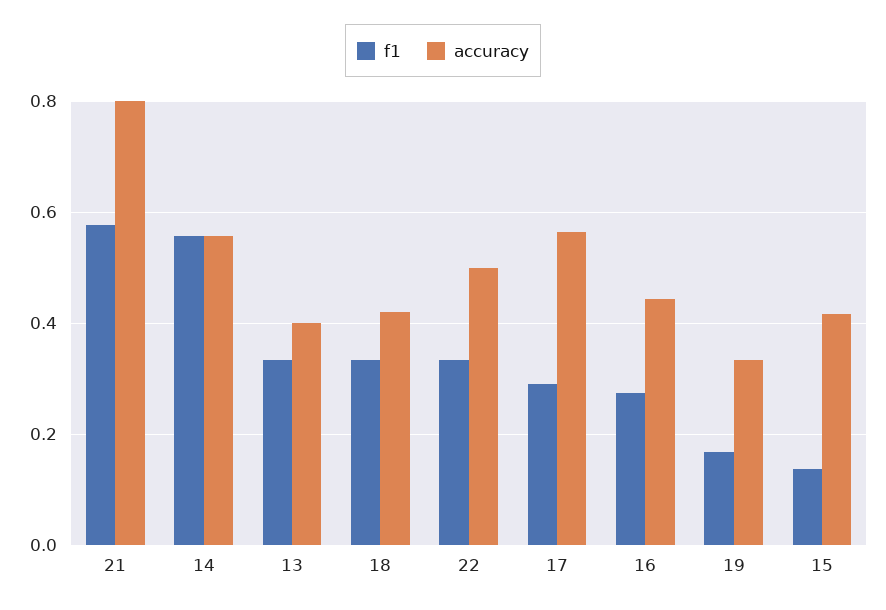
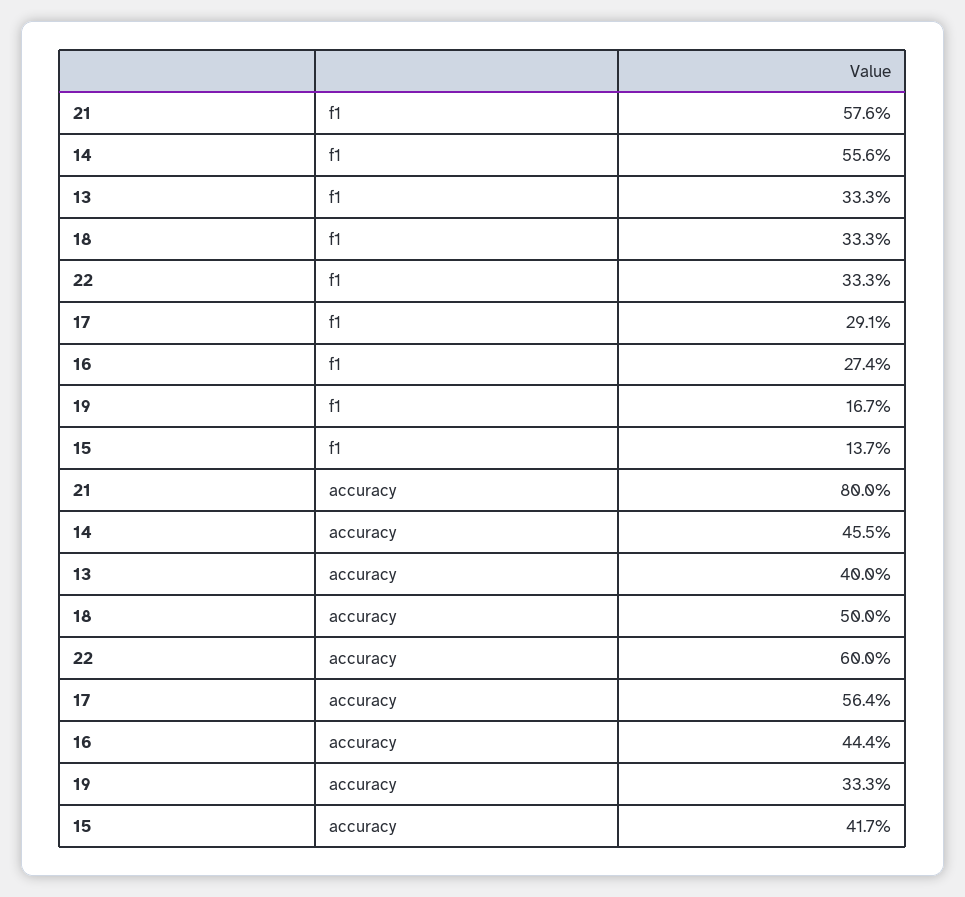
accuracy, 14: 0.56 -> 0.455
accuracy, 18: 0.42 -> 0.5
accuracy, 22: 0.5 -> 0.6

